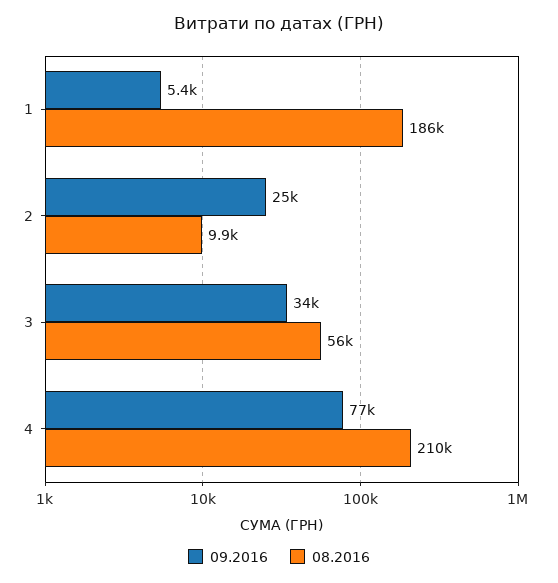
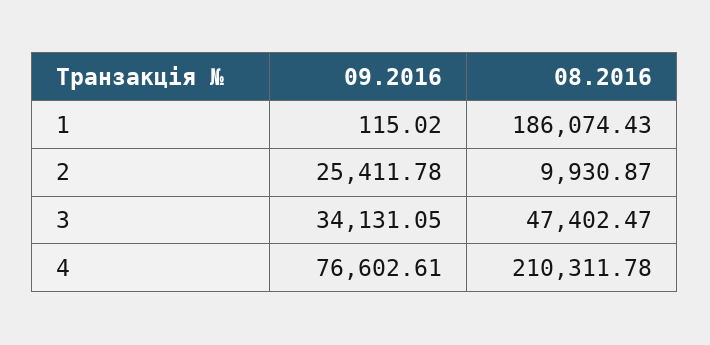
09.2016, 1: 5400 -> 115.02
08.2016, 3: 56000 -> 47402.47

